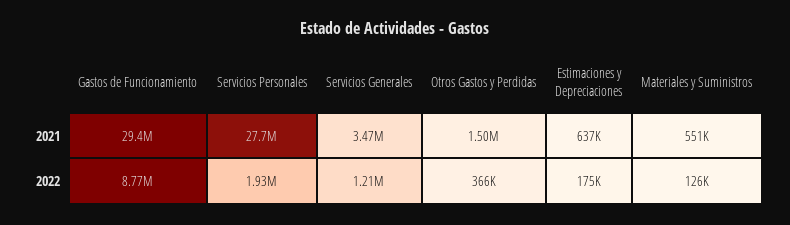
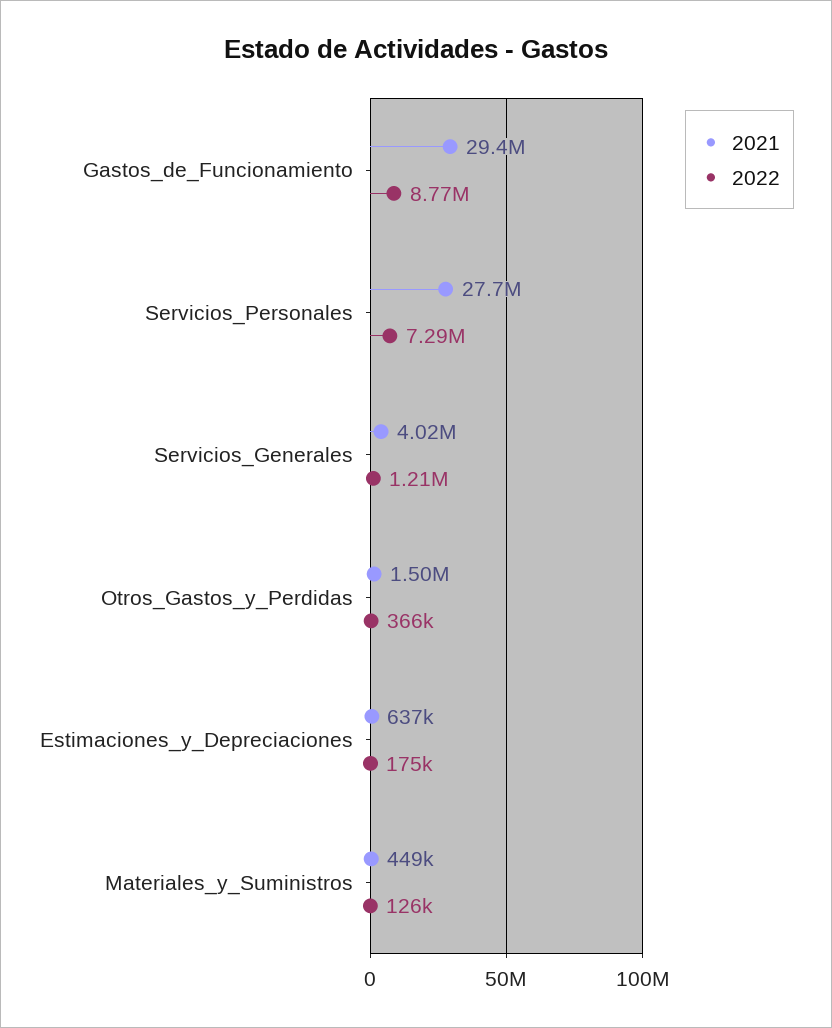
2021, Servicios Generales: 3470000 -> 4020000
2021, Materiales y Suministros: 551000 -> 449000
2022, Servicios Personales: 1930000 -> 7290000

